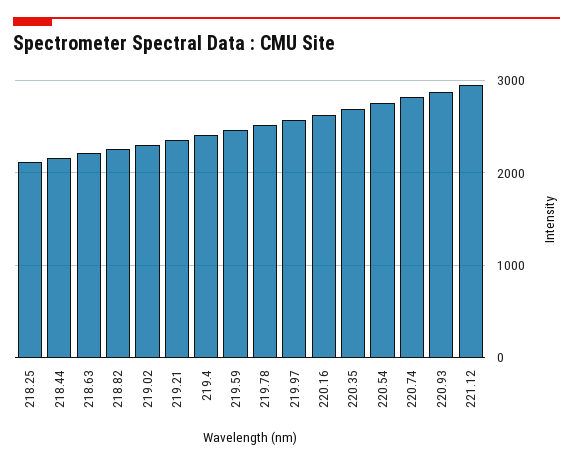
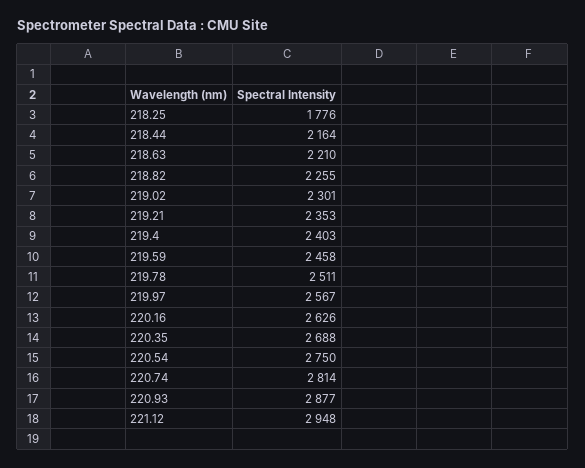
218.25: 2100 -> 1776

